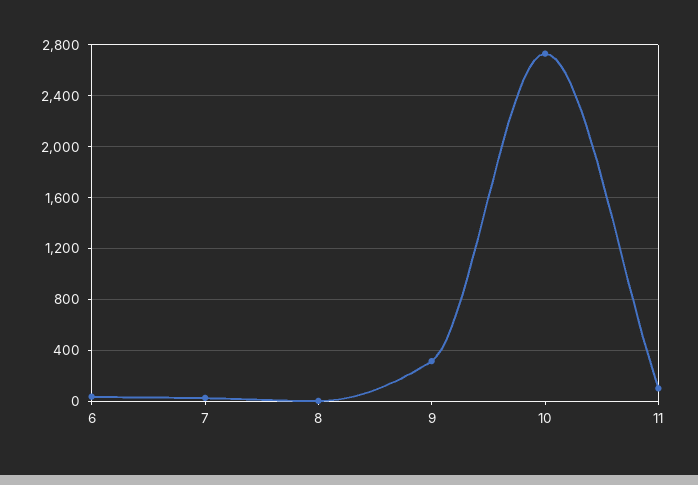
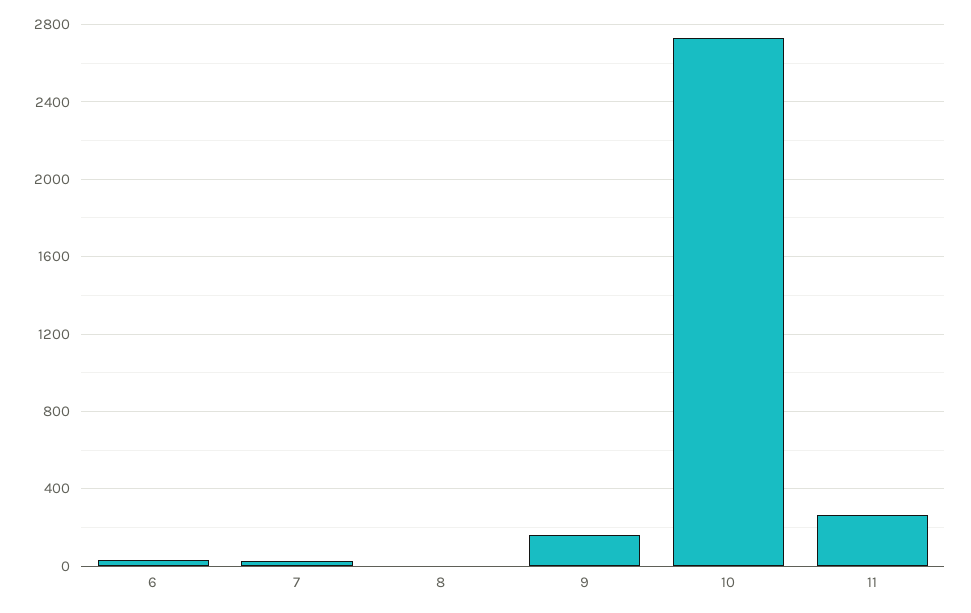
9: 300 -> 150
11: 100 -> 250

